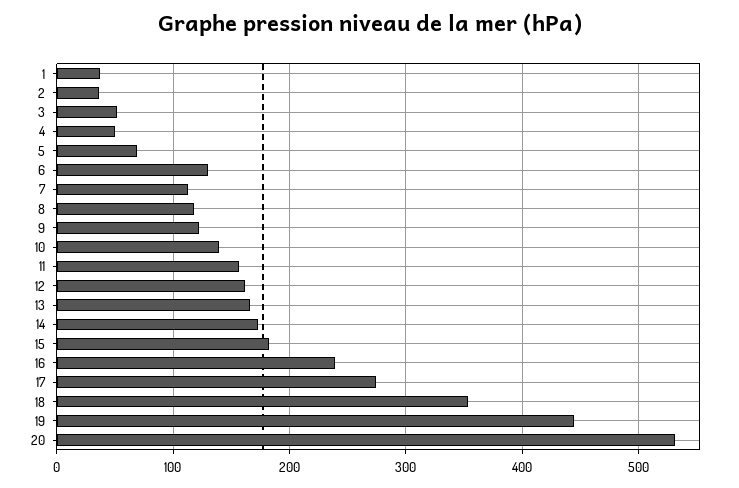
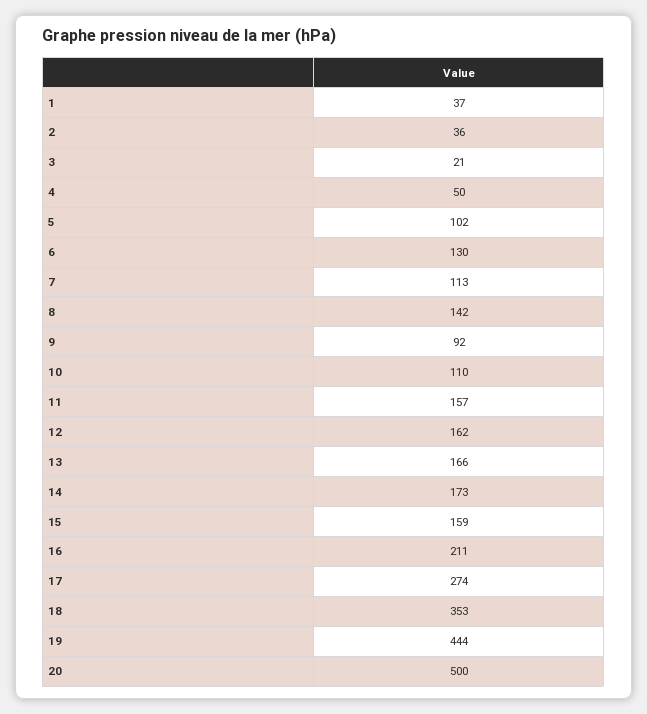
3: 50 -> 21
5: 70 -> 102
8: 120 -> 142
9: 120 -> 92
10: 140 -> 110
15: 180 -> 159
16: 240 -> 211
20: 530 -> 500

